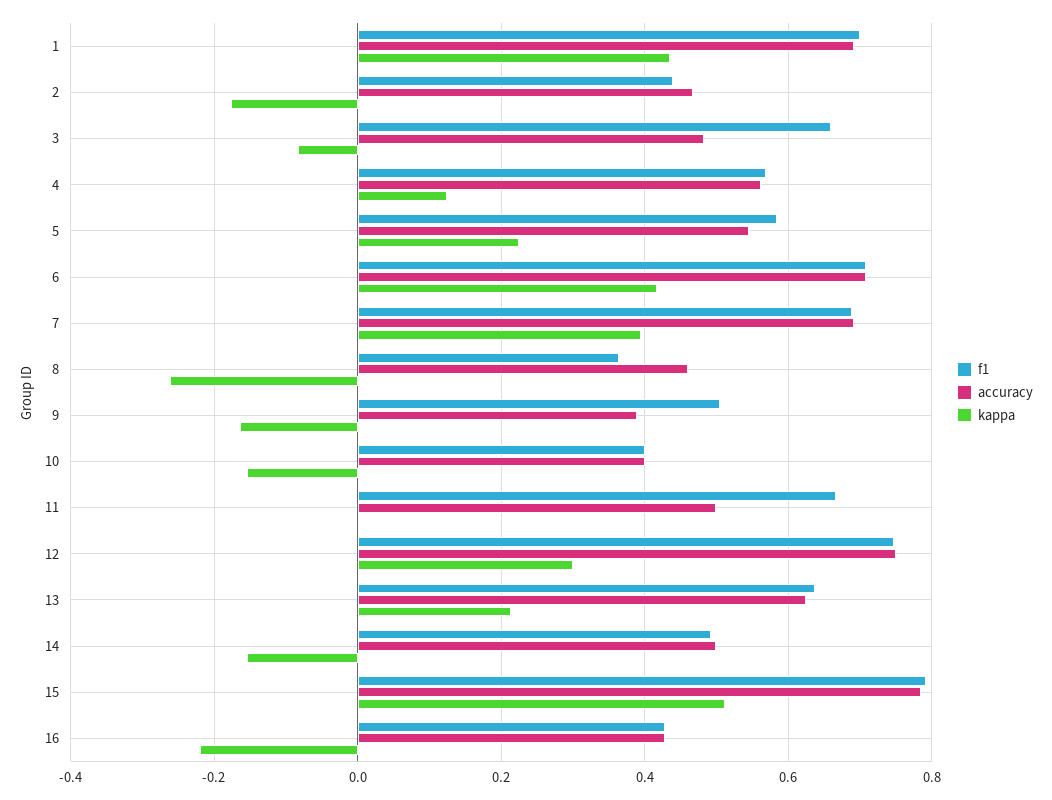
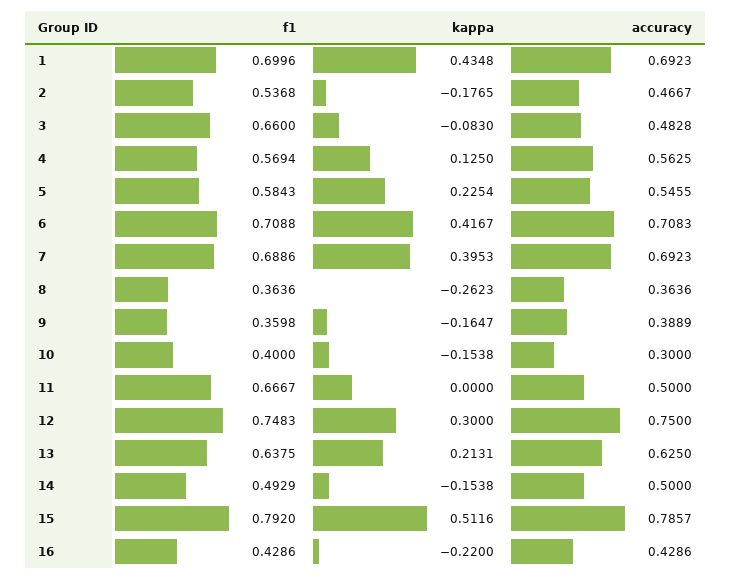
f1, 2: 0.44 -> 0.5368
accuracy, 8: 0.46 -> 0.3636
f1, 9: 0.5 -> 0.3598
accuracy, 10: 0.4 -> 0.3

